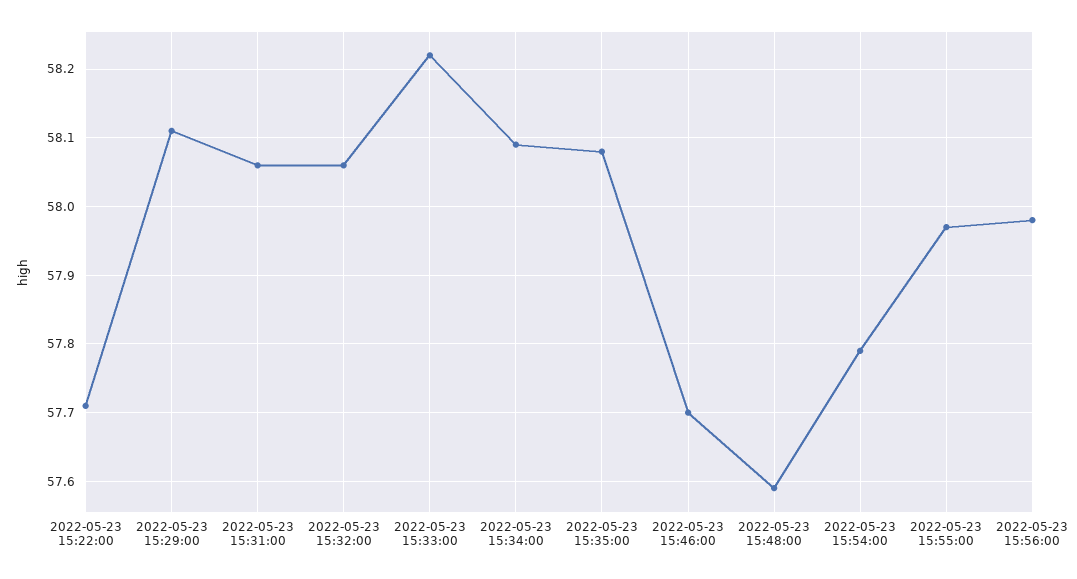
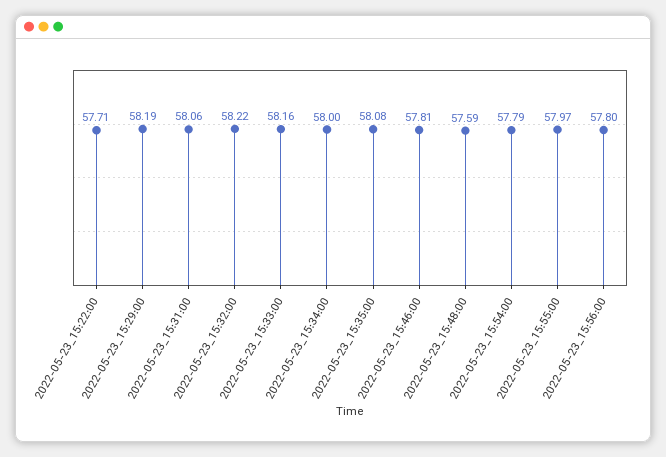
2022-05-23 15:29:00: 58.11 -> 58.19
2022-05-23 15:32:00: 58.06 -> 58.22
2022-05-23 15:33:00: 58.22 -> 58.16
2022-05-23 15:34:00: 58.09 -> 58
2022-05-23 15:46:00: 57.7 -> 57.81
2022-05-23 15:56:00: 57.98 -> 57.8

